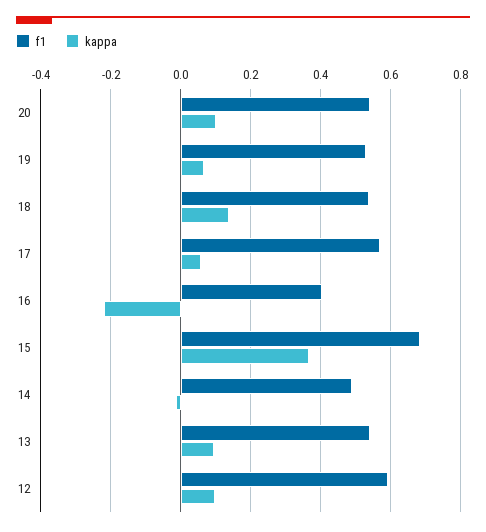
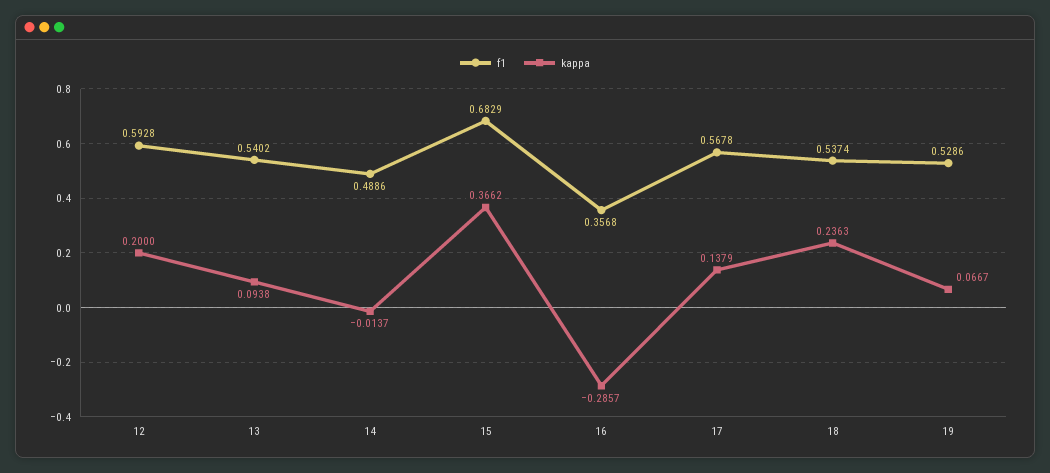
f1, 20: 0.54 -> none
kappa, 20: 0.1 -> none
kappa, 18: 0.14 -> 0.2363
kappa, 17: 0.06 -> 0.1379
f1, 16: 0.4 -> 0.3568
kappa, 16: -0.22 -> -0.2857
kappa, 12: 0.1 -> 0.2

